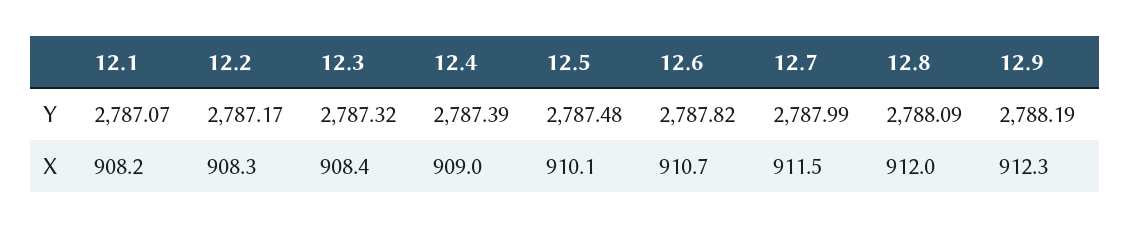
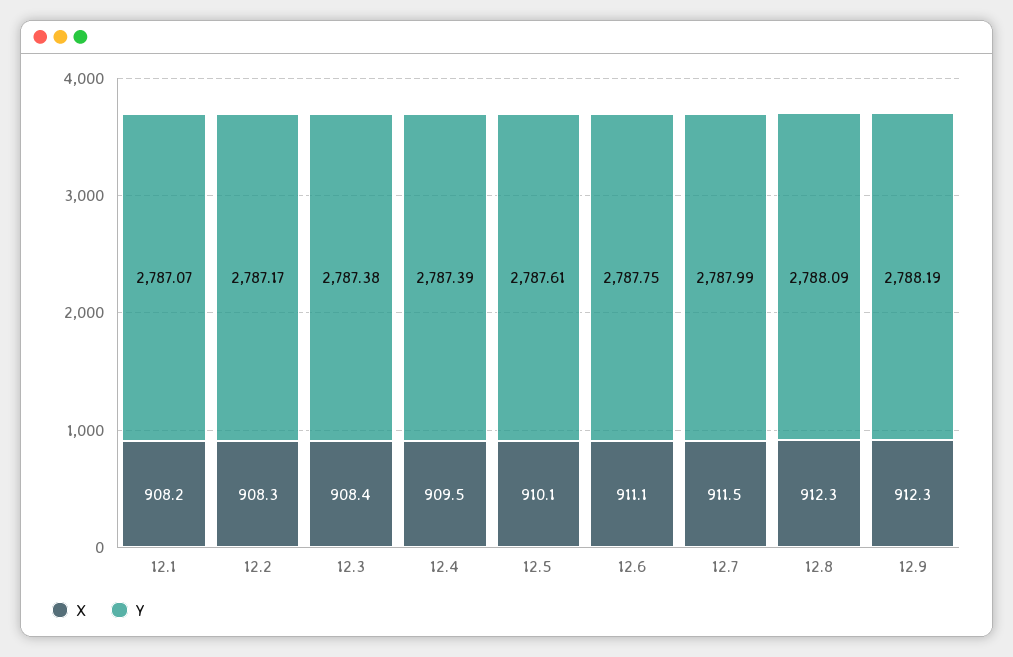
Y, 12.3: 2787.32 -> 2787.38
Y, 12.5: 2787.48 -> 2787.61
Y, 12.6: 2787.82 -> 2787.75
X, 12.4: 909 -> 909.5
X, 12.6: 910.7 -> 911.1
X, 12.8: 912 -> 912.3

